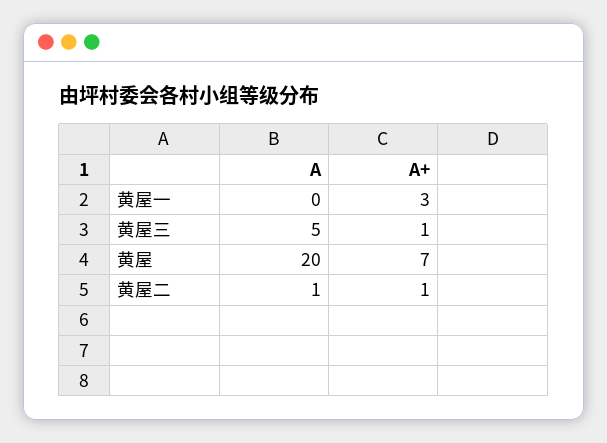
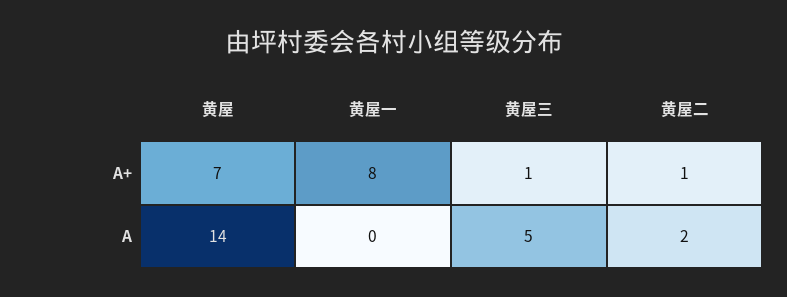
A+, 黄屋一: 3 -> 8
A, 黄屋: 20 -> 14
A, 黄屋二: 1 -> 2

